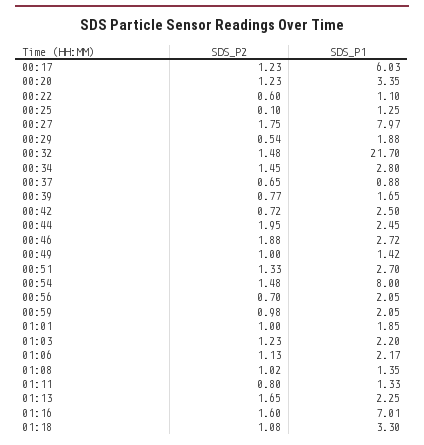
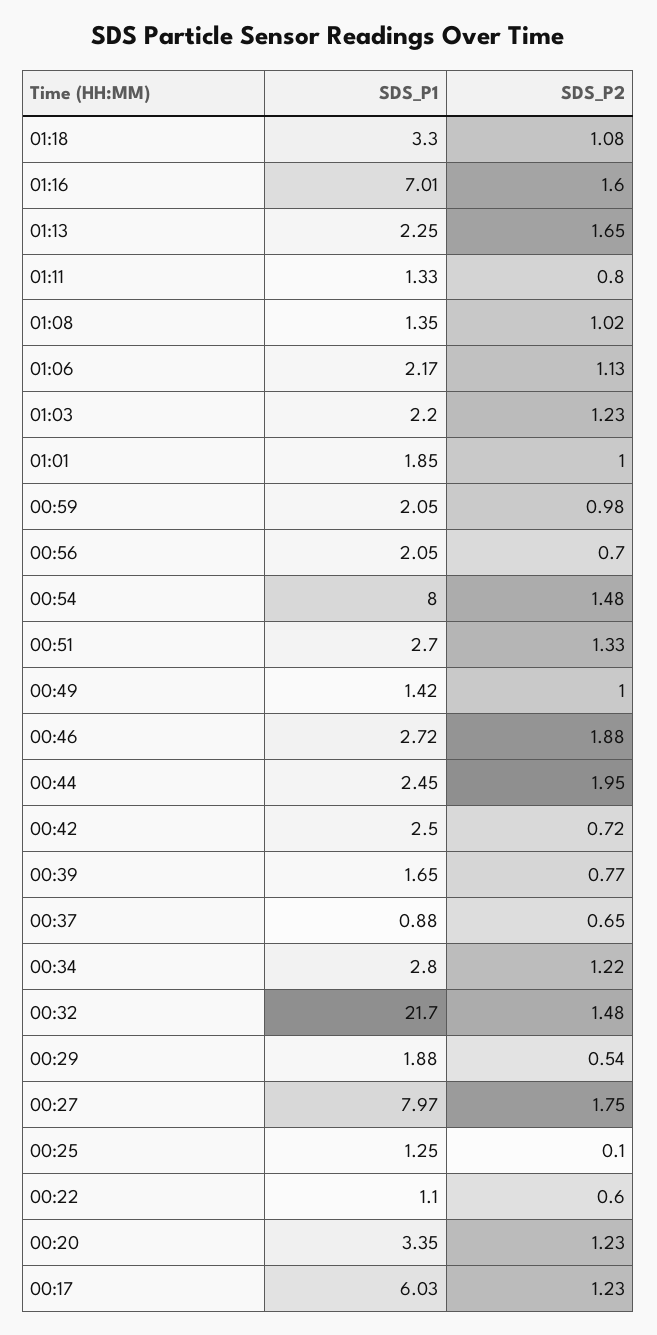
SDS_P2, 00:34: 1.45 -> 1.22

